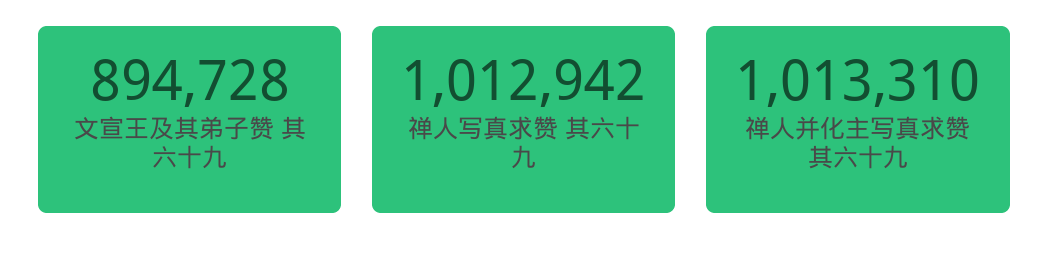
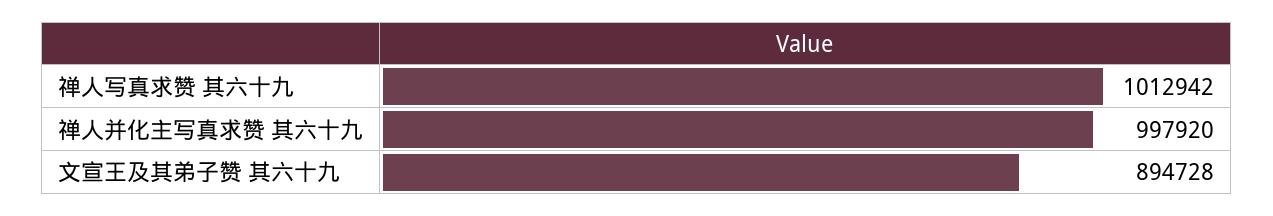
禅人并化主写真求赞 其六十九: 1013310 -> 997920

